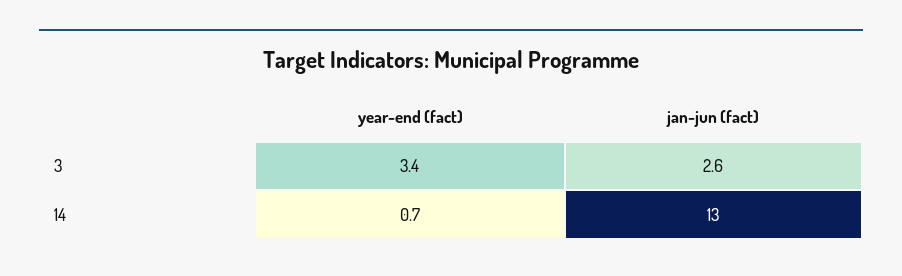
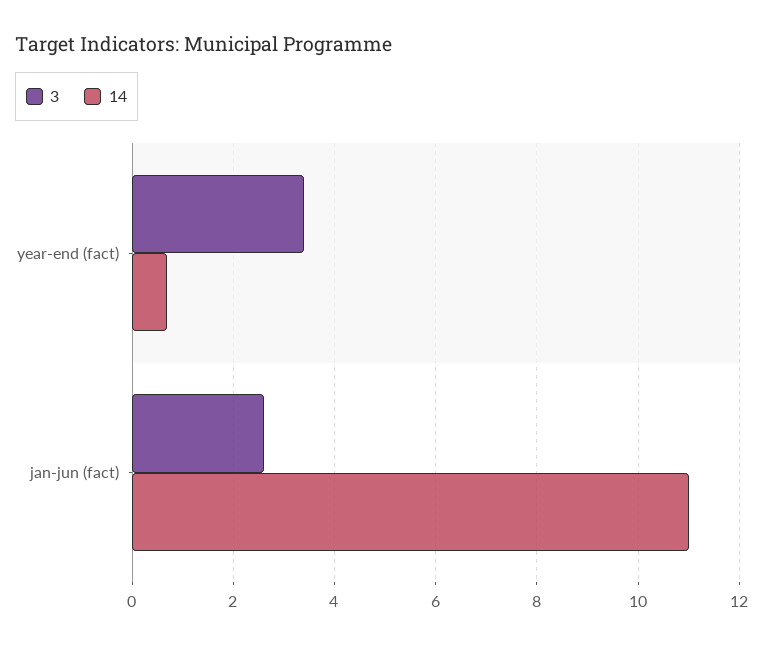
14, jan-jun (fact): 13 -> 11

